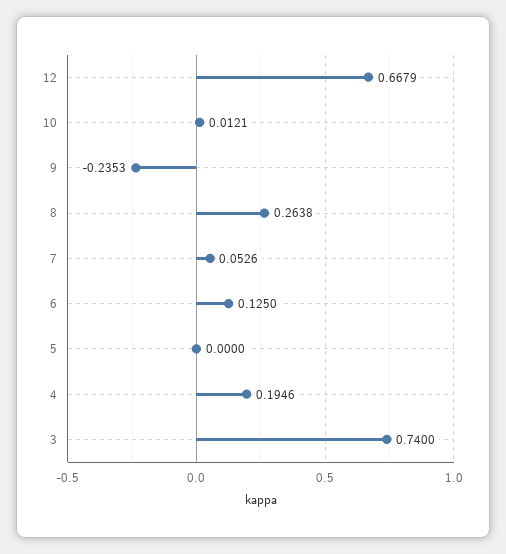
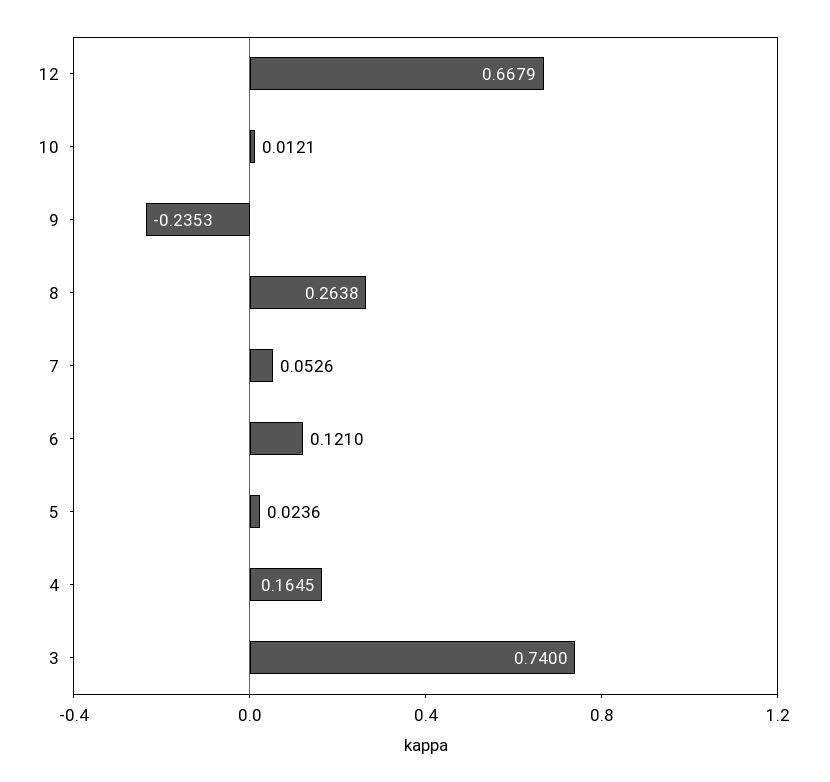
6: 0.125 -> 0.121
5: 0 -> 0.0236
4: 0.1946 -> 0.1645

